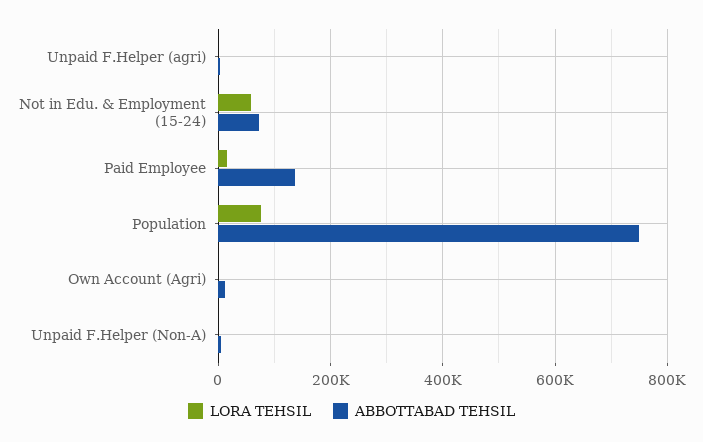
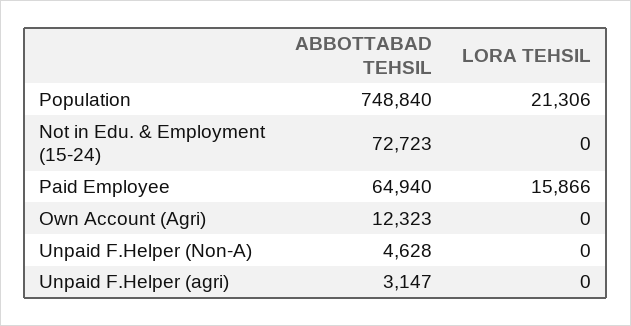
LORA TEHSIL, Not in Edu. & Employment (15-24): 60000 -> 0
ABBOTTABAD TEHSIL, Paid Employee: 140000 -> 64940
LORA TEHSIL, Population: 80000 -> 21306

